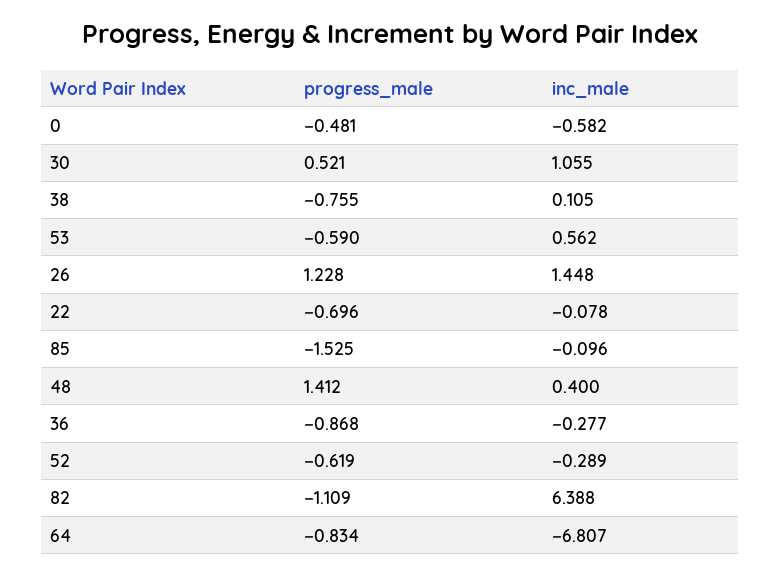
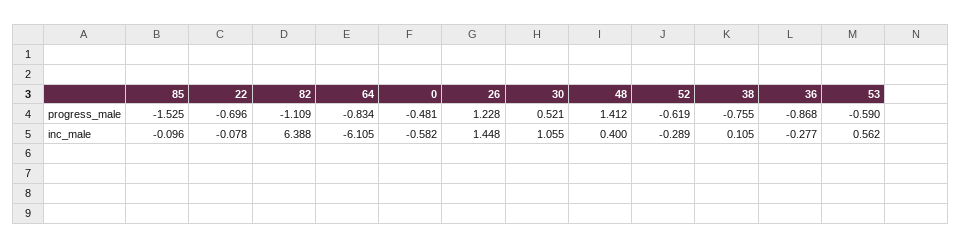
inc_male, 64: -6.807 -> -6.105

